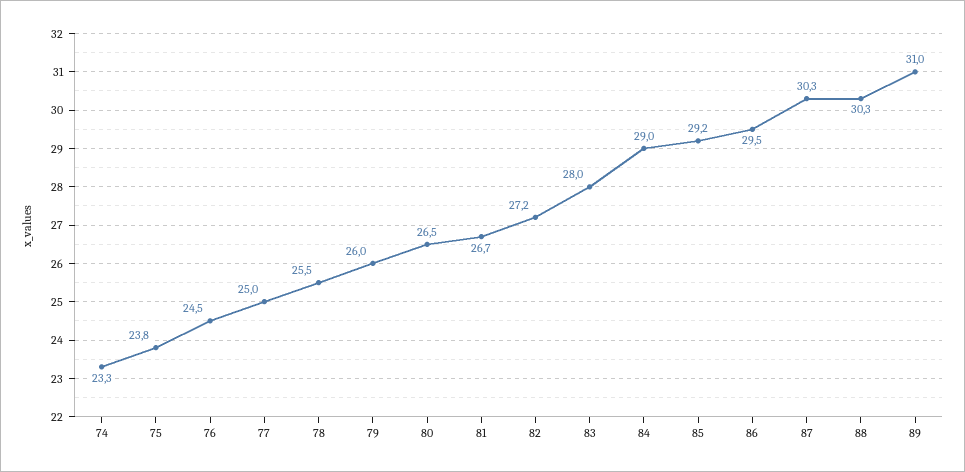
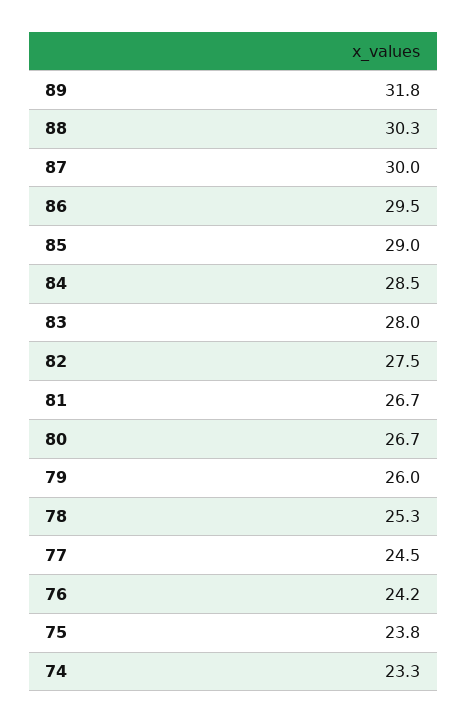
76: 24.5 -> 24.2
77: 25 -> 24.5
78: 25.5 -> 25.3
80: 26.5 -> 26.7
82: 27.2 -> 27.5
84: 29 -> 28.5
85: 29.2 -> 29
87: 30.3 -> 30
89: 31 -> 31.8

